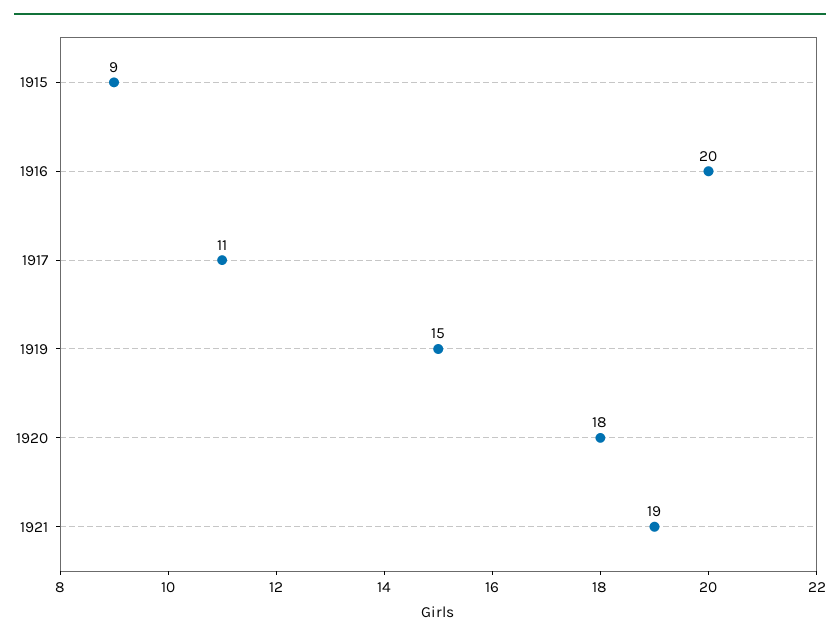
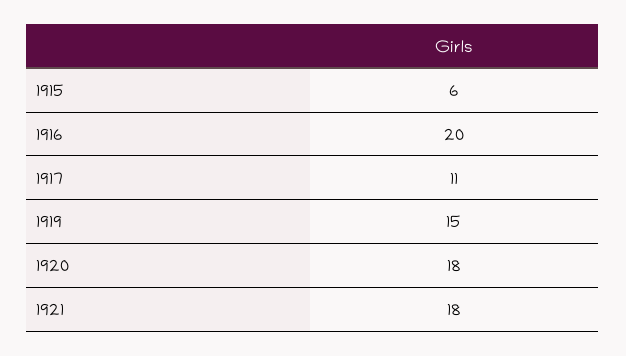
1915: 9 -> 6
1921: 19 -> 18

